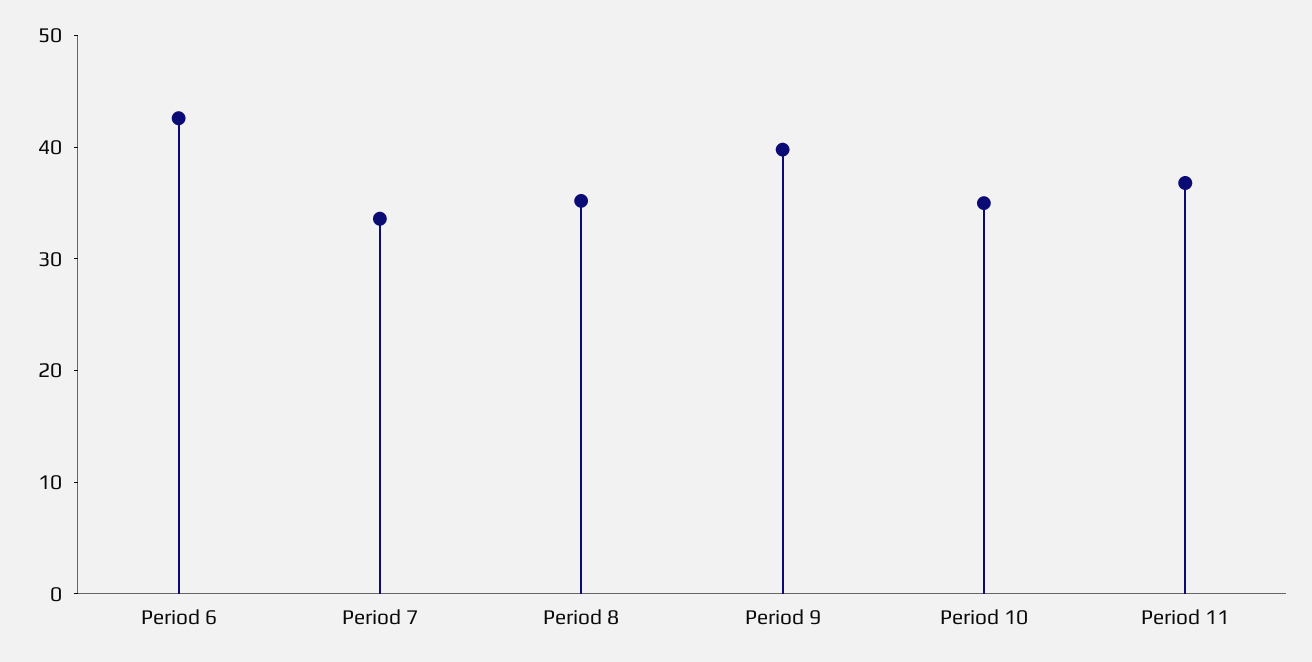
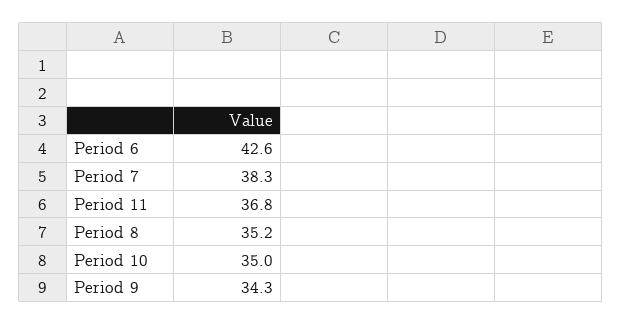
Period 7: 34 -> 38.3
Period 9: 40 -> 34.3

